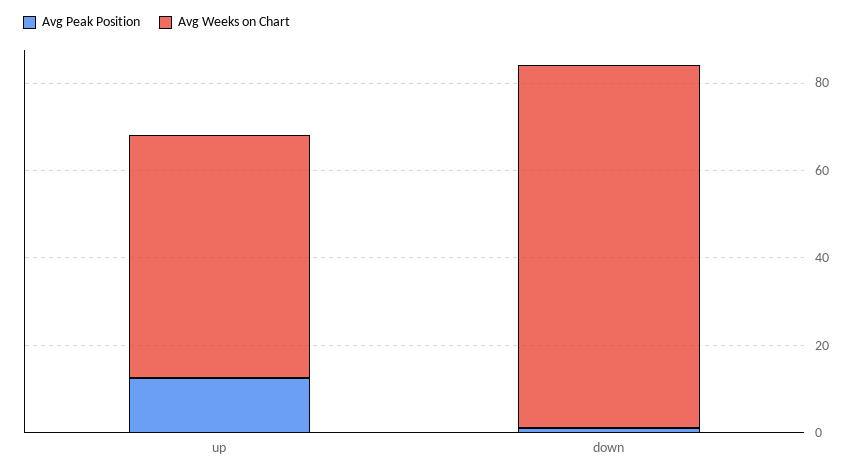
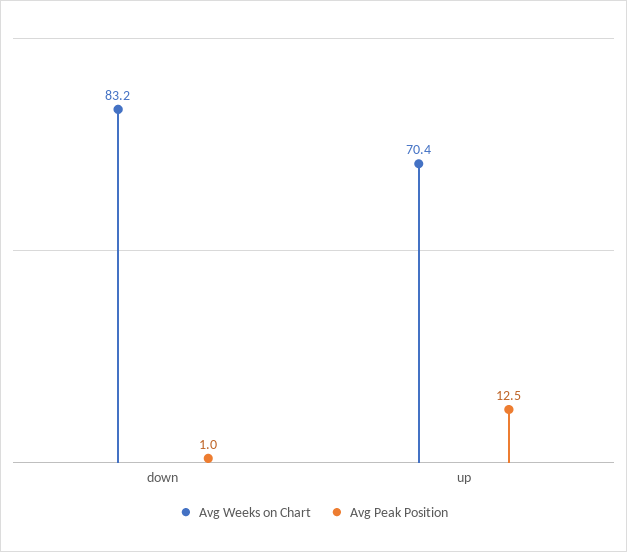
Avg Weeks on Chart, up: 55 -> 70.4

